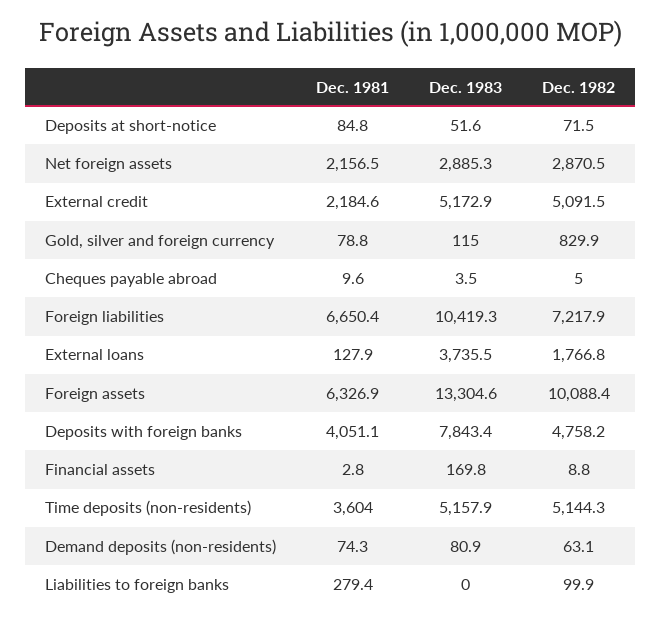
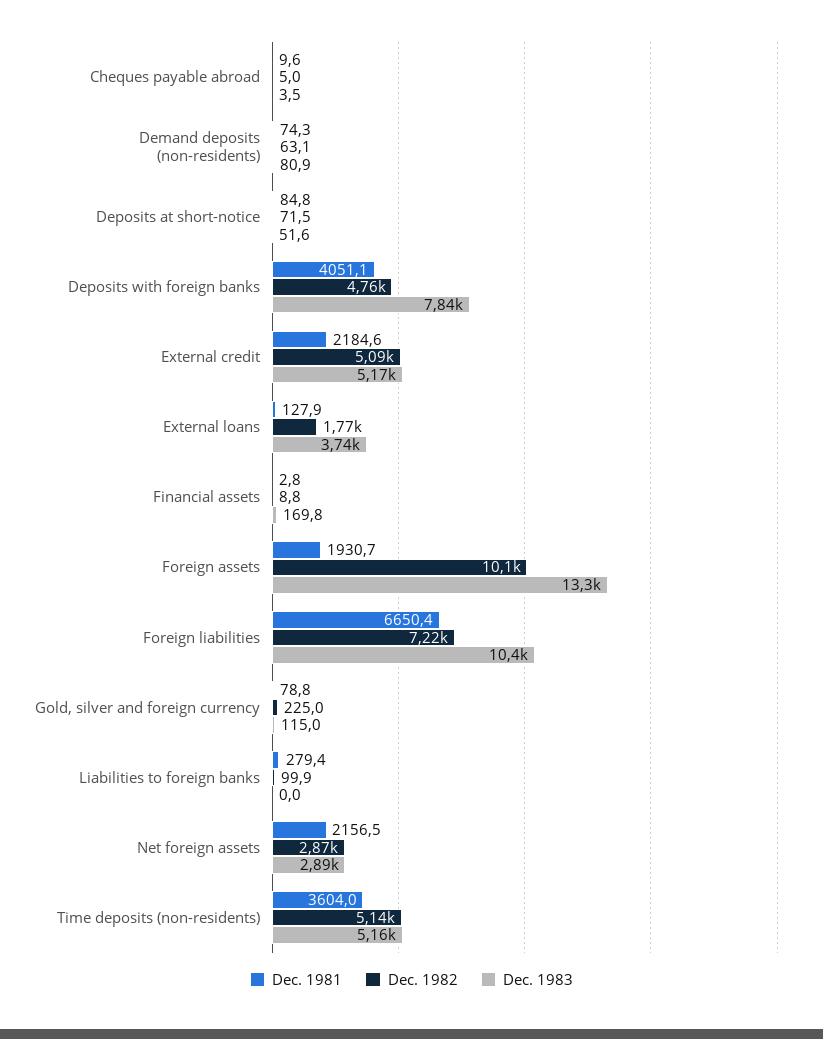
Dec. 1982, Gold, silver and foreign currency: 829.9 -> 225
Dec. 1981, Foreign assets: 6326.9 -> 1930.7

